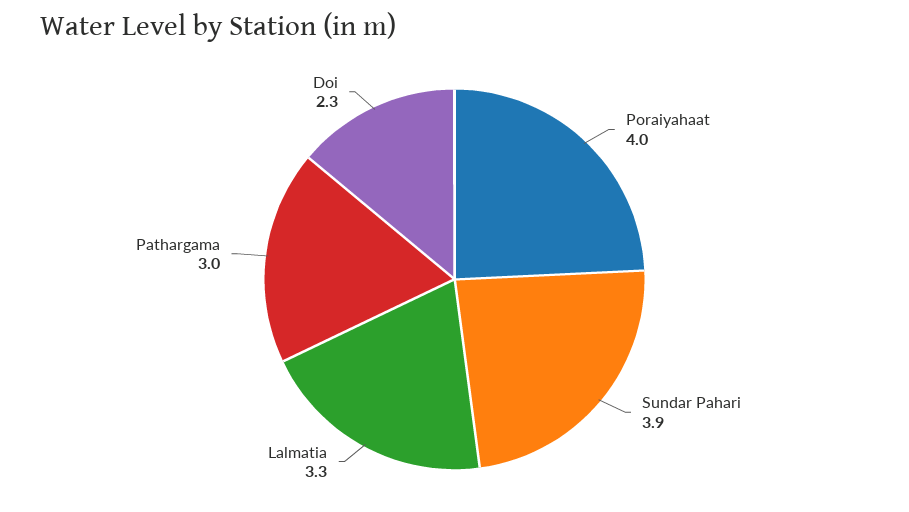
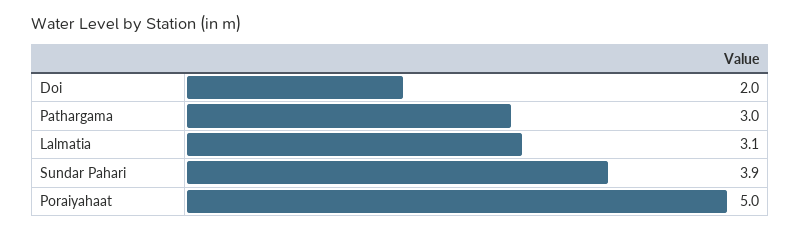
Poraiyahaat: 4 -> 5
Lalmatia: 3.3 -> 3.1
Doi: 2.3 -> 2

